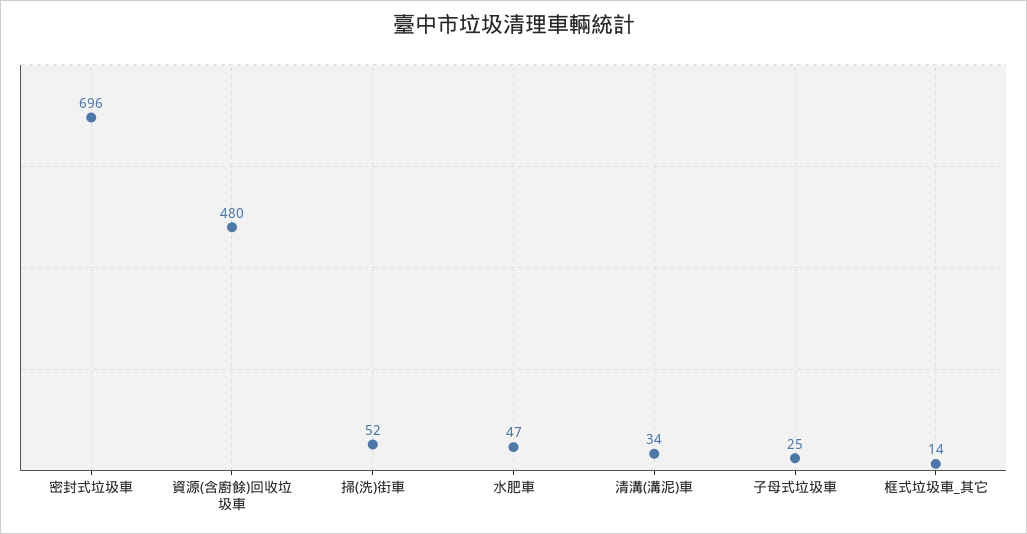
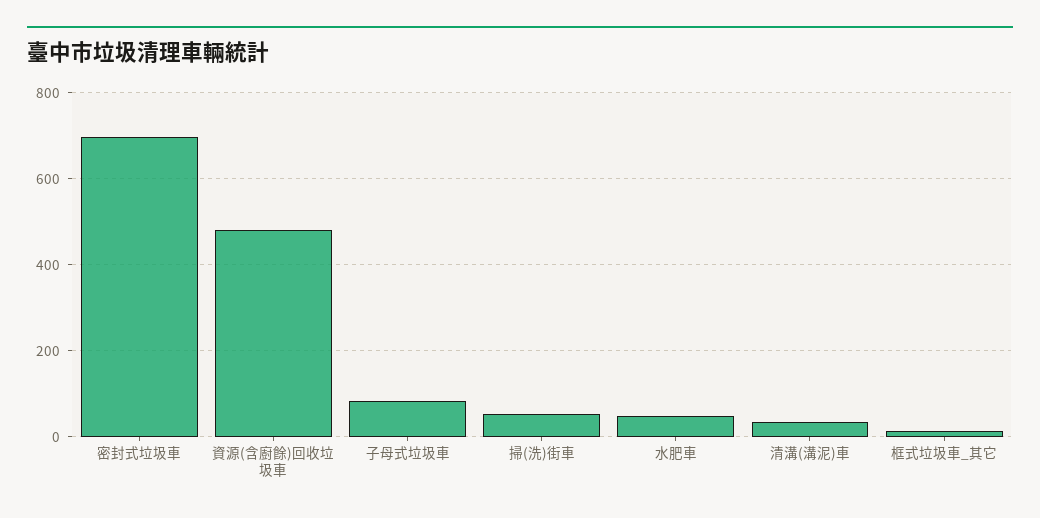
子母式垃圾車: 25 -> 80

